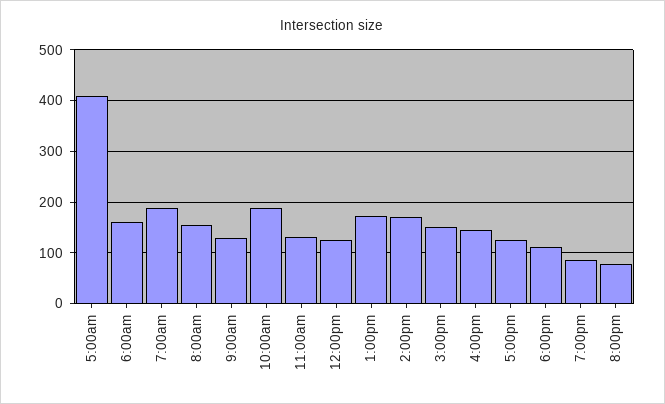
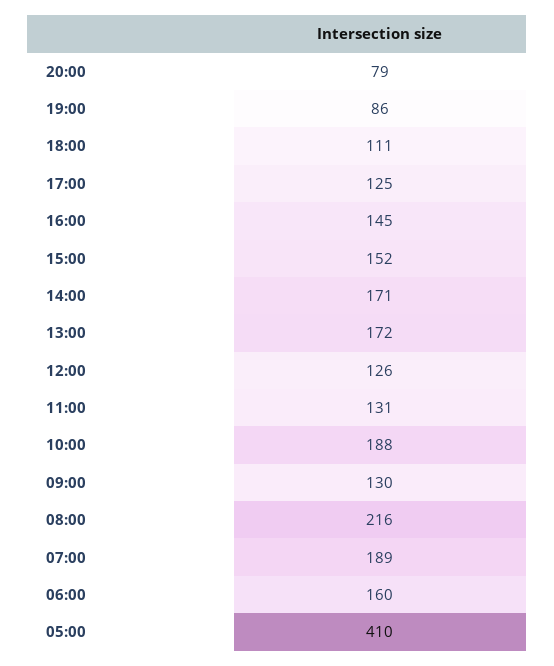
8:00am: 160 -> 216

